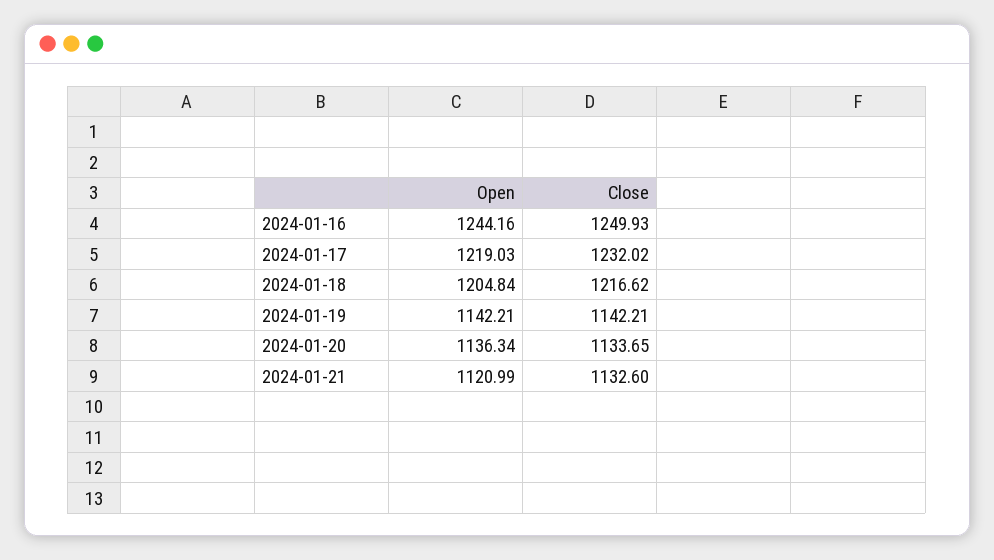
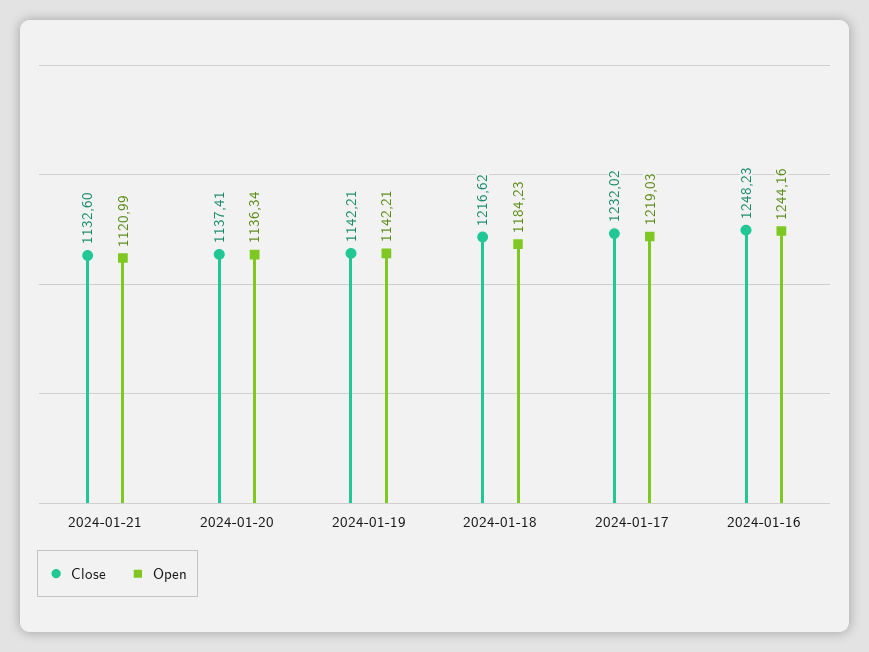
Close, 2024-01-16: 1249.93 -> 1248.23
Open, 2024-01-18: 1204.84 -> 1184.23
Close, 2024-01-20: 1133.65 -> 1137.41

